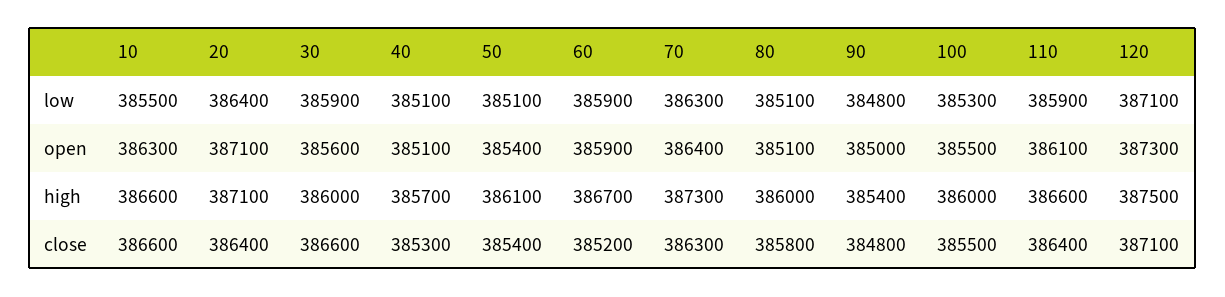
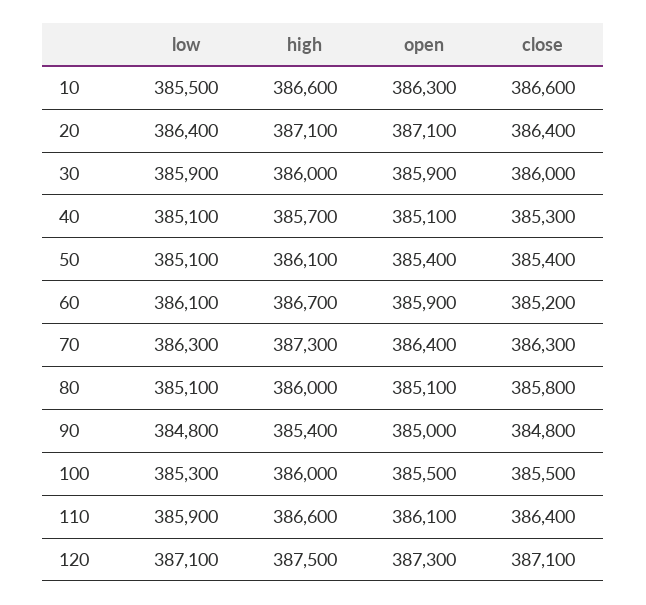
60, low: 385900 -> 386100
30, open: 385600 -> 385900
30, close: 386600 -> 386000

